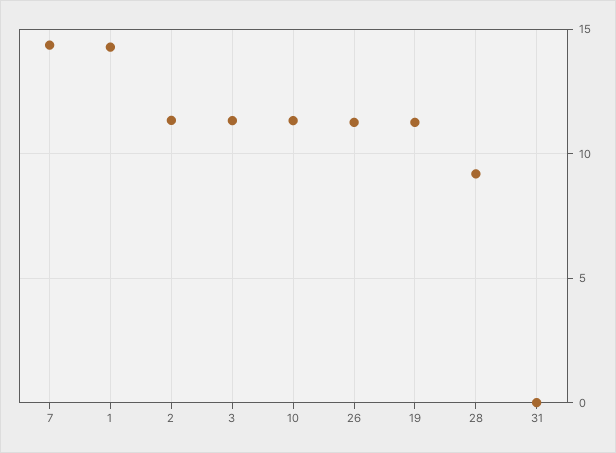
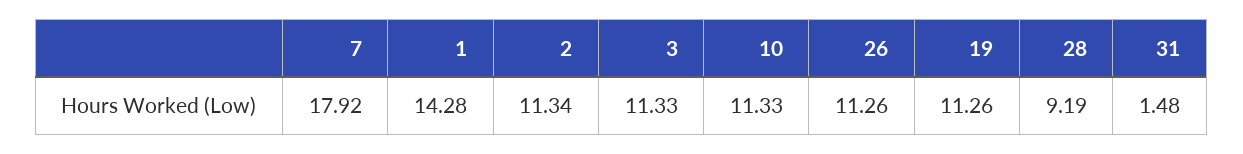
7: 14.5 -> 17.92
31: 0 -> 1.48

